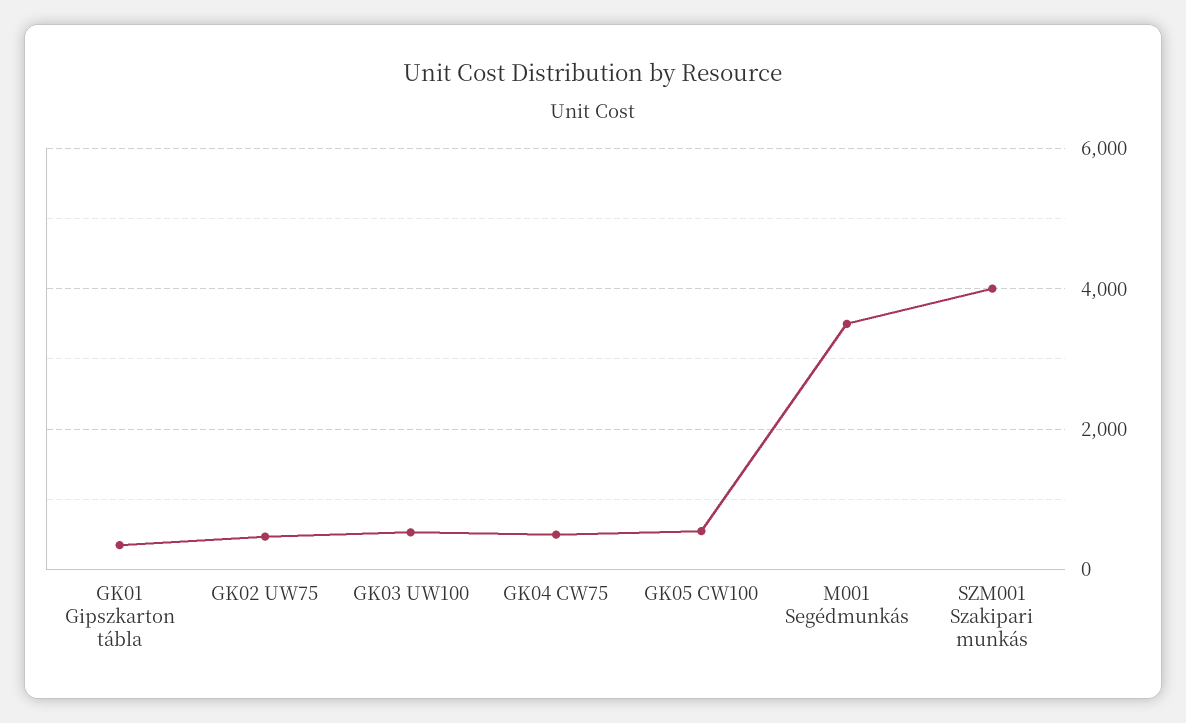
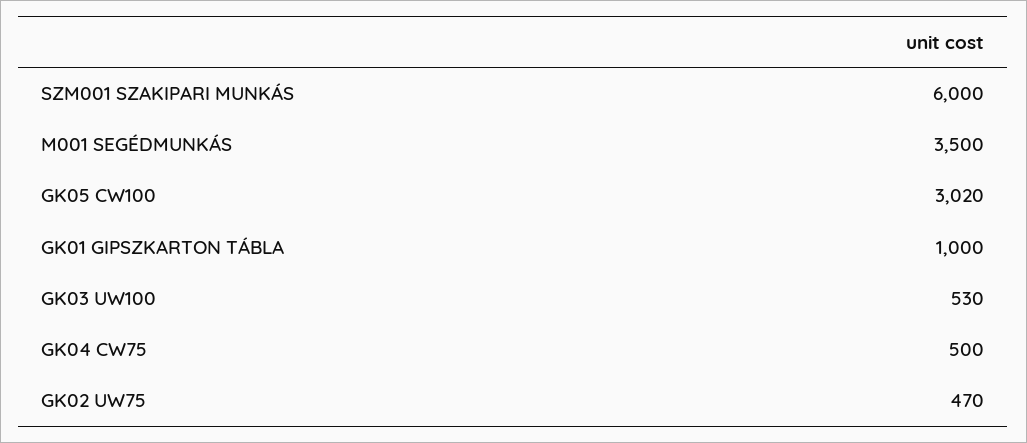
GK01 Gipszkarton tábla: 400 -> 1000
GK05 CW100: 600 -> 3020
SZM001 Szakipari munkás: 4000 -> 6000

